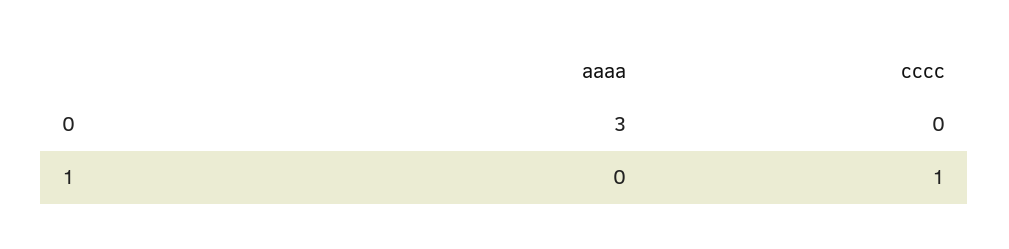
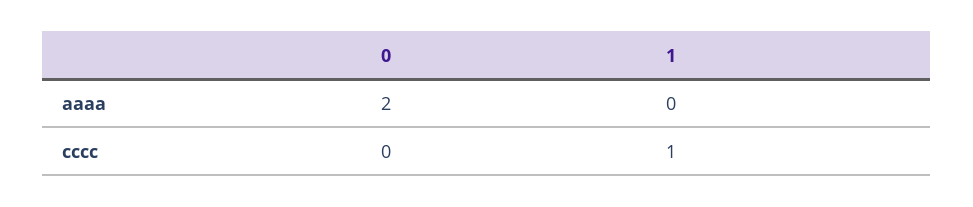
aaaa, 0: 3 -> 2

